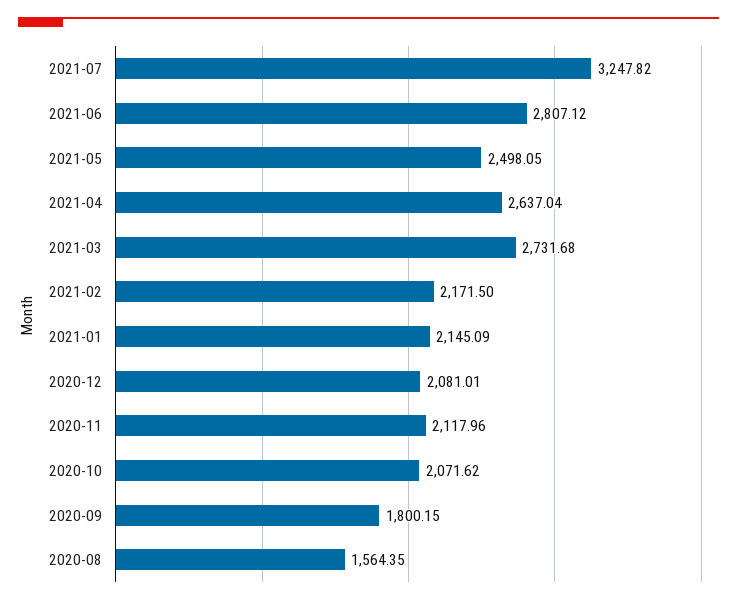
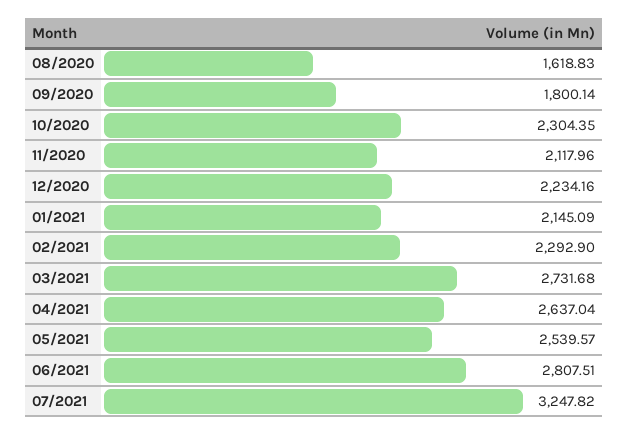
2021-06: 2807.12 -> 2807.51
2021-05: 2498.05 -> 2539.57
2021-02: 2171.5 -> 2292.9
2020-12: 2081.01 -> 2234.16
2020-10: 2071.62 -> 2304.35
2020-09: 1800.15 -> 1800.14
2020-08: 1564.35 -> 1618.83

